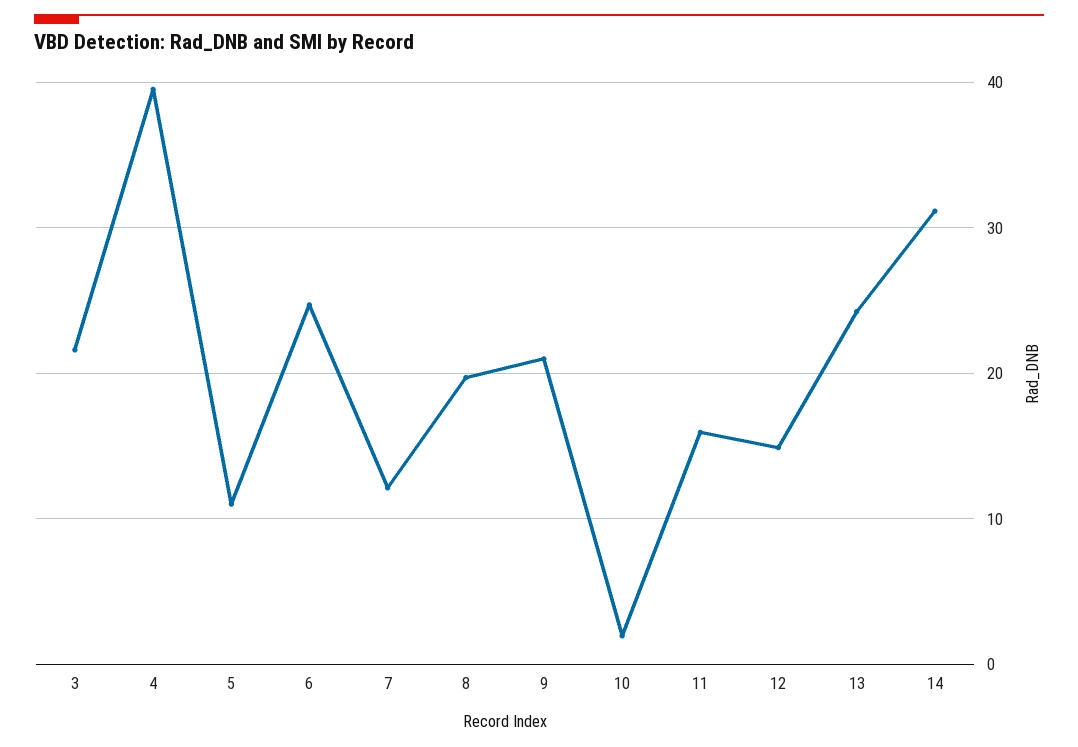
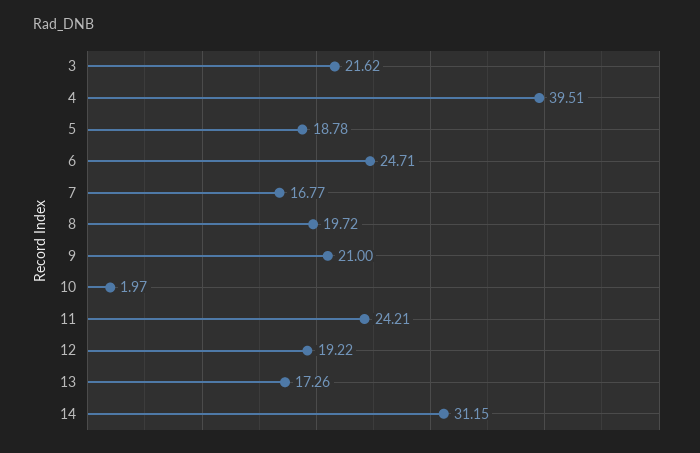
5: 11 -> 18.78
7: 12 -> 16.77
11: 16 -> 24.21
12: 15 -> 19.22
13: 24 -> 17.26

